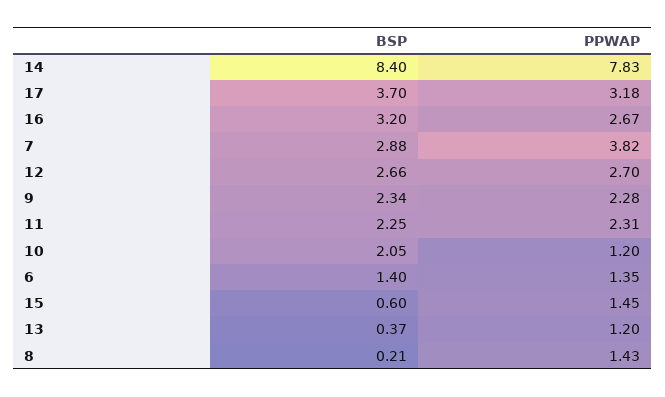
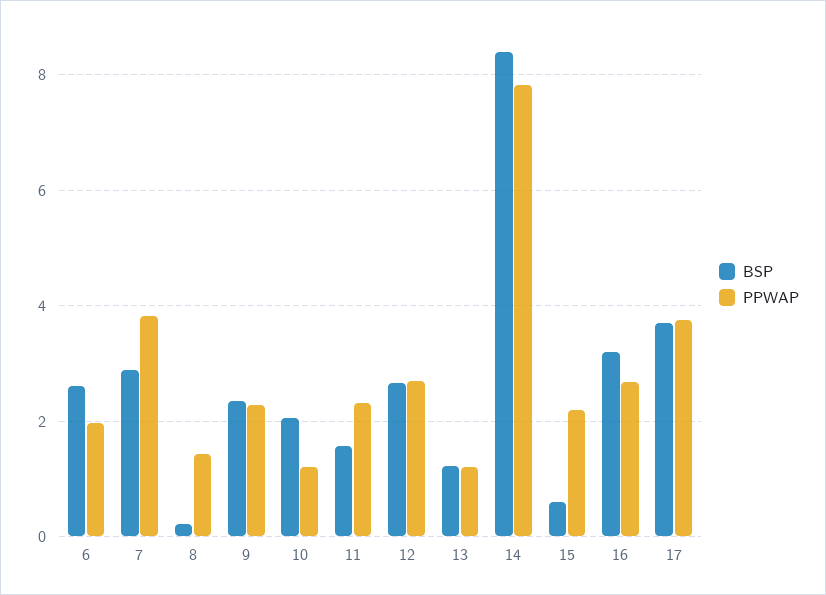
PPWAP, 17: 3.18 -> 3.8
BSP, 11: 2.25 -> 1.6
BSP, 6: 1.4 -> 2.6
PPWAP, 6: 1.35 -> 2
PPWAP, 15: 1.45 -> 2.2
BSP, 13: 0.37 -> 1.2

